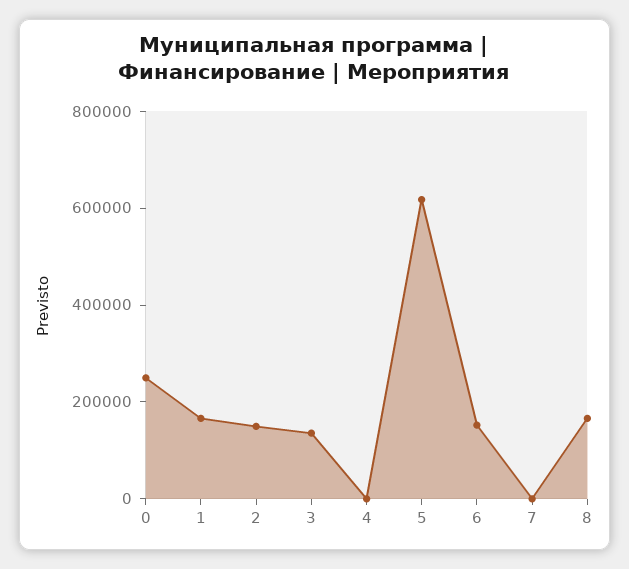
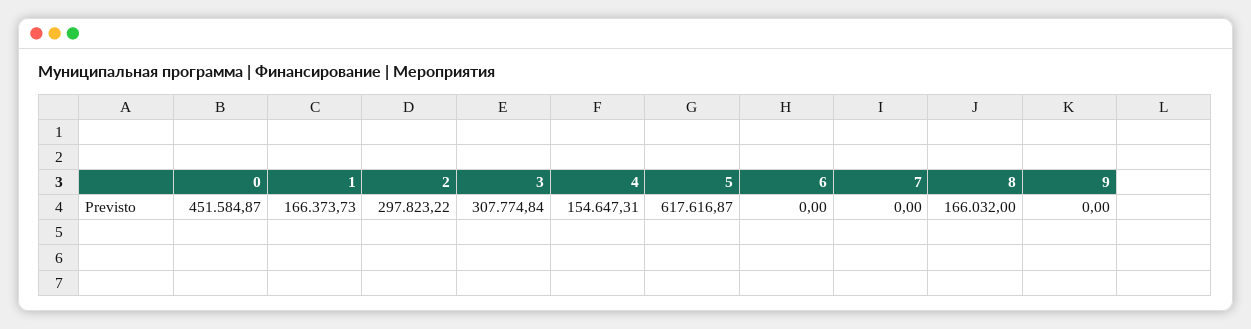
0: 250000 -> 451584.87
2: 150000 -> 297823.22
3: 150000 -> 307774.84
4: 0 -> 154647.31
6: 150000 -> 0
9: none -> 0

